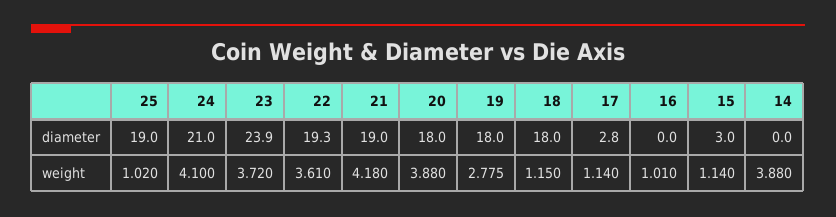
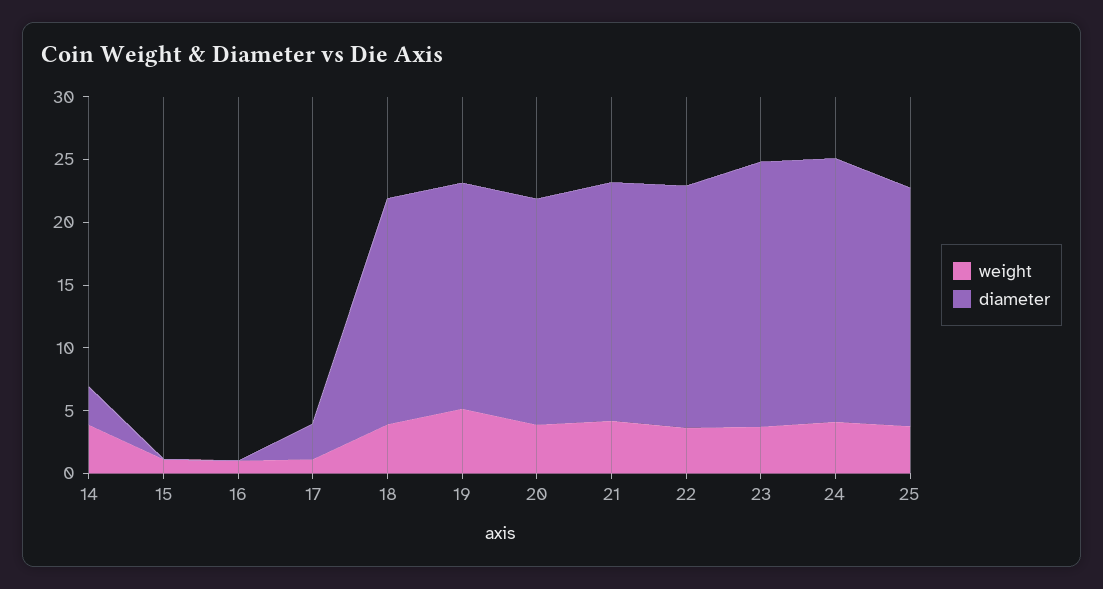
diameter, 23: 23.9 -> 21
diameter, 15: 3 -> 0
diameter, 14: 0 -> 3
weight, 25: 1.02 -> 4
weight, 19: 2.775 -> 5
weight, 18: 1.15 -> 4

